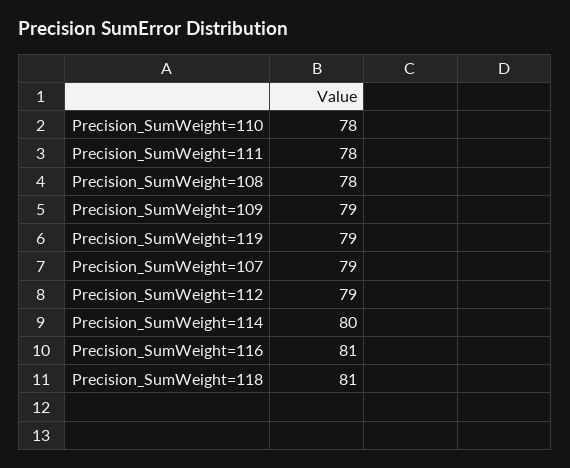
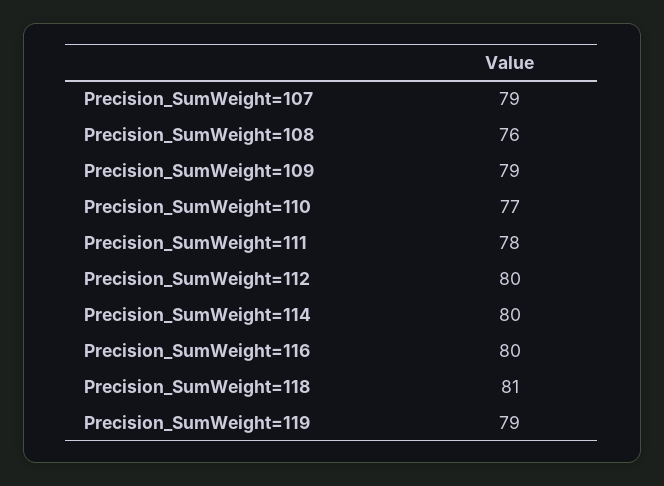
Precision_SumWeight=110: 78 -> 77
Precision_SumWeight=108: 78 -> 76
Precision_SumWeight=112: 79 -> 80
Precision_SumWeight=116: 81 -> 80

